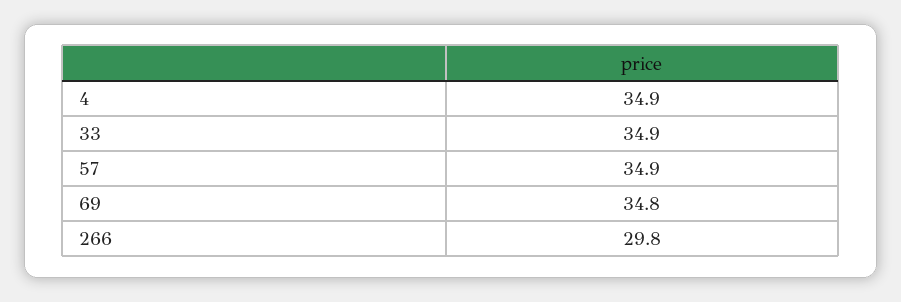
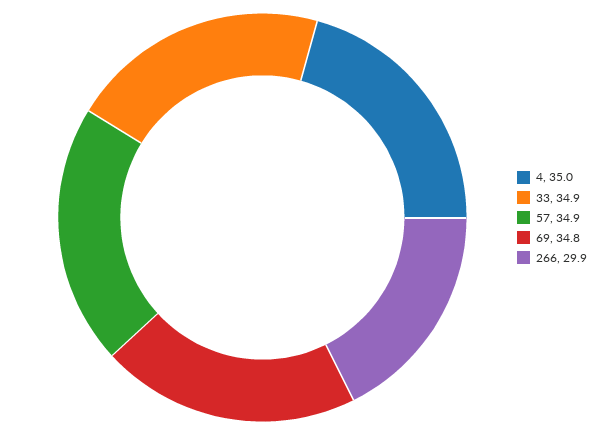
4: 34.9 -> 35
266: 29.8 -> 29.9

